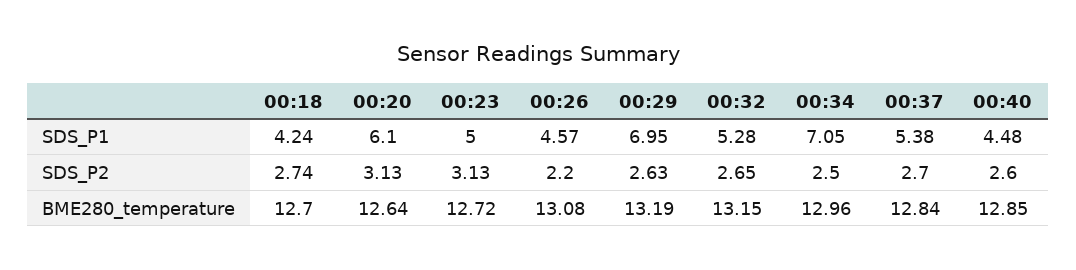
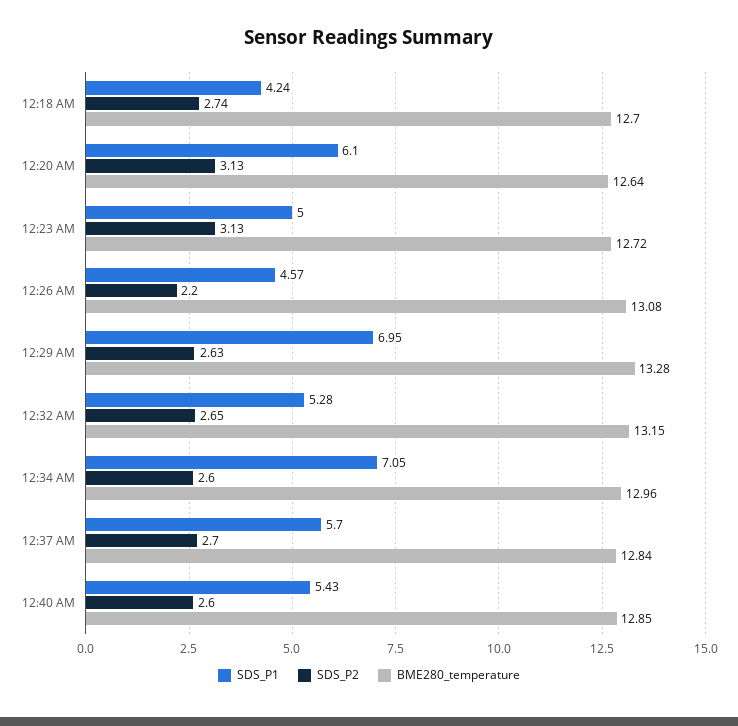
SDS_P1, 00:37: 5.38 -> 5.7
SDS_P1, 00:40: 4.48 -> 5.43
SDS_P2, 00:34: 2.5 -> 2.6
BME280_temperature, 00:29: 13.19 -> 13.28

